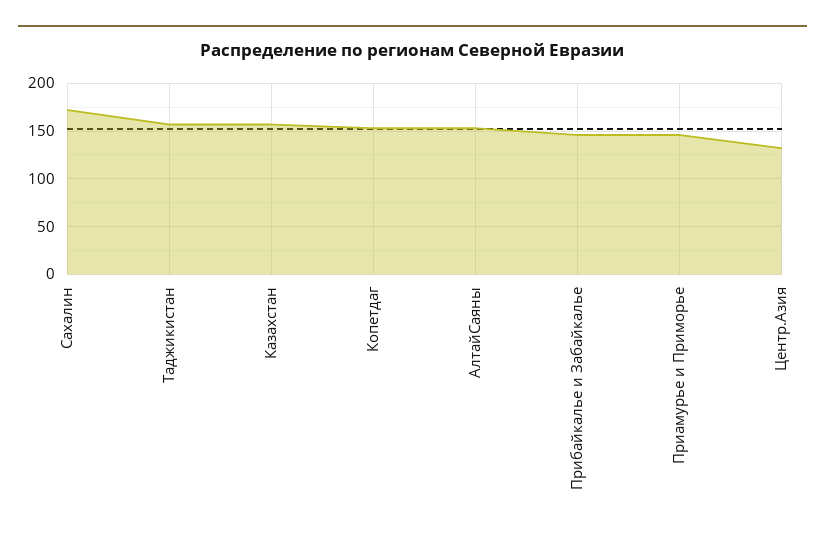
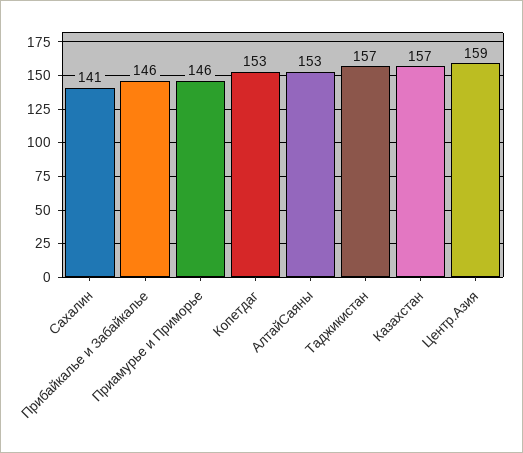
Сахалин: 170 -> 141
Центр.Азия: 130 -> 159

